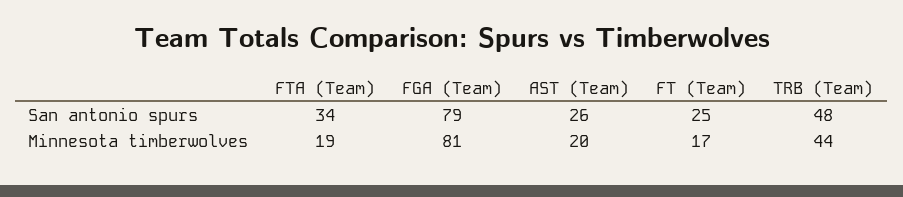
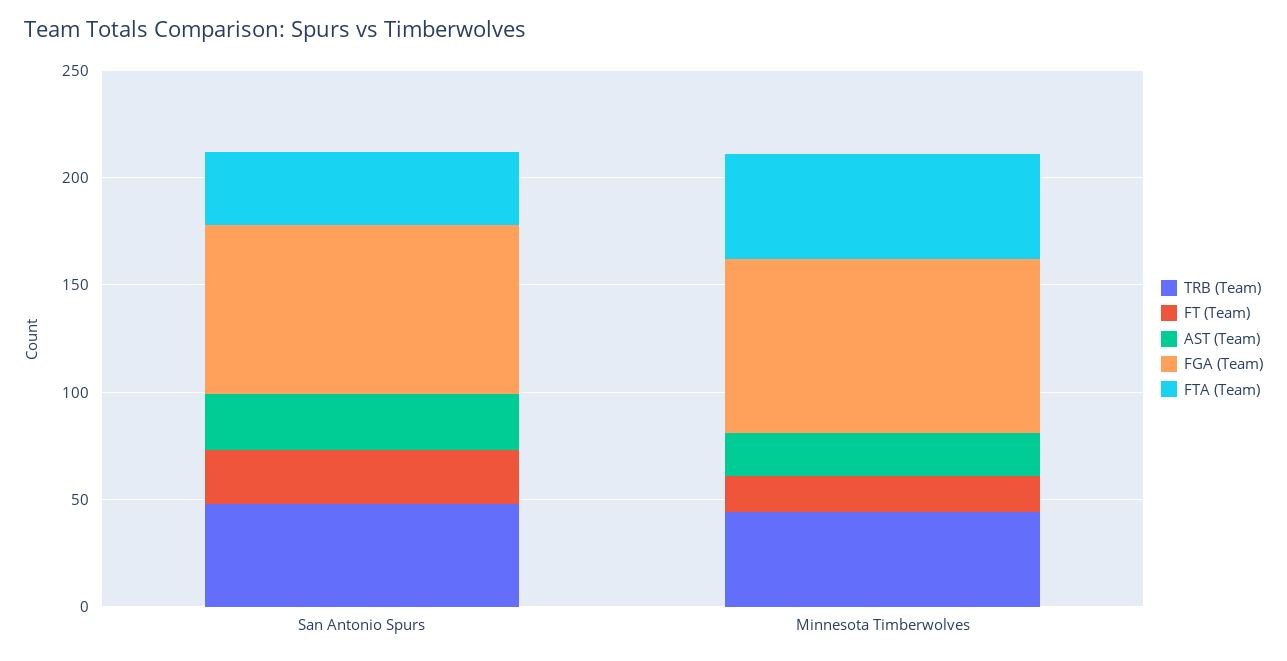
FTA (Team), Minnesota timberwolves: 19 -> 50

